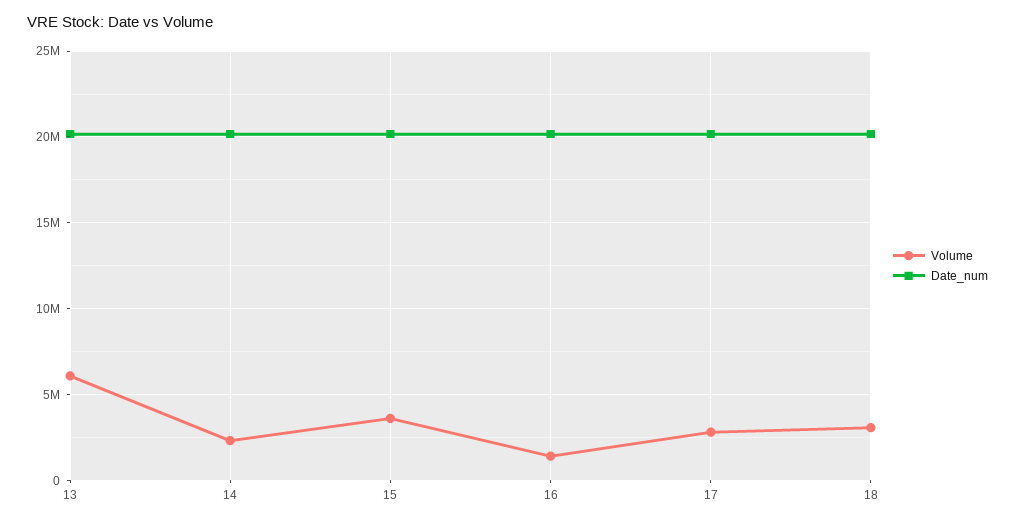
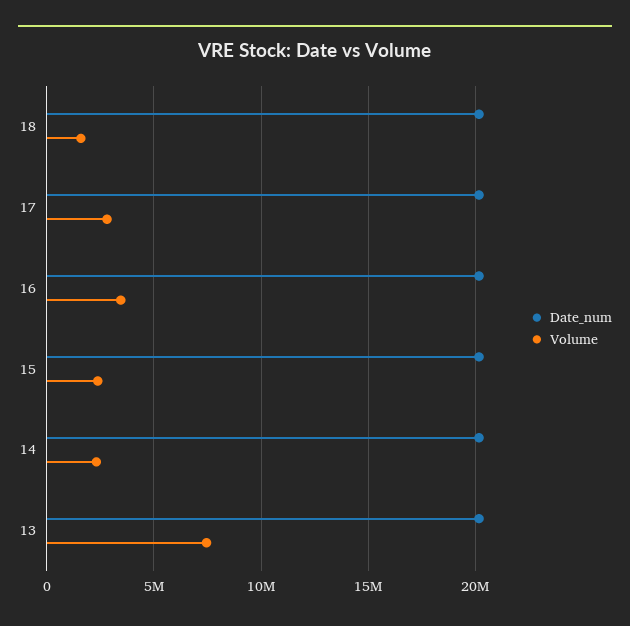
Volume, 13: 6000000 -> 7500000
Volume, 15: 3500000 -> 2500000
Volume, 16: 1500000 -> 3500000
Volume, 18: 3000000 -> 1500000

